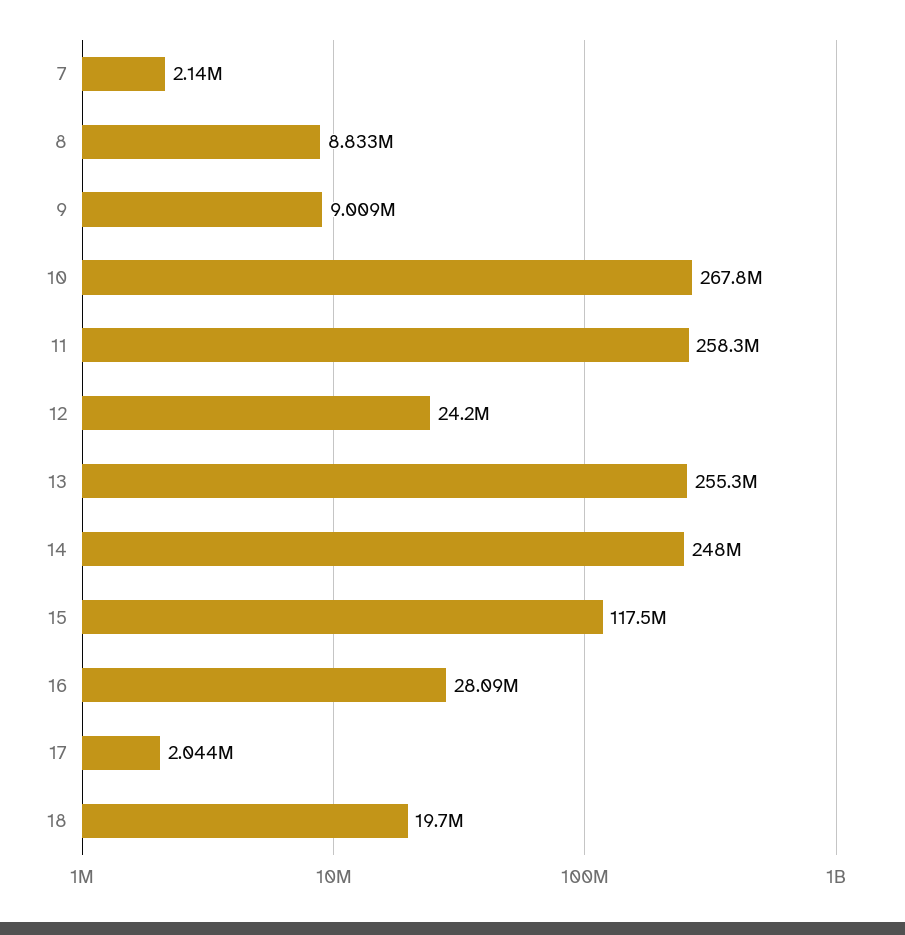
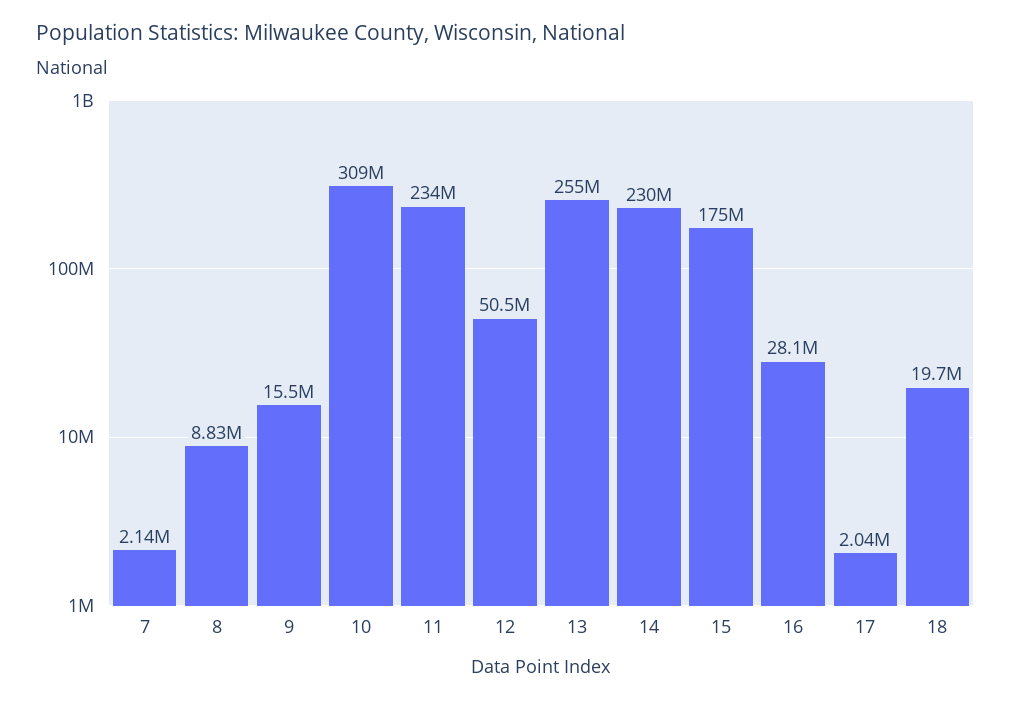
9: 9009000 -> 15500000
10: 267800000 -> 309000000
11: 258300000 -> 234000000
12: 24200000 -> 50500000
14: 248000000 -> 230000000
15: 117500000 -> 175000000

